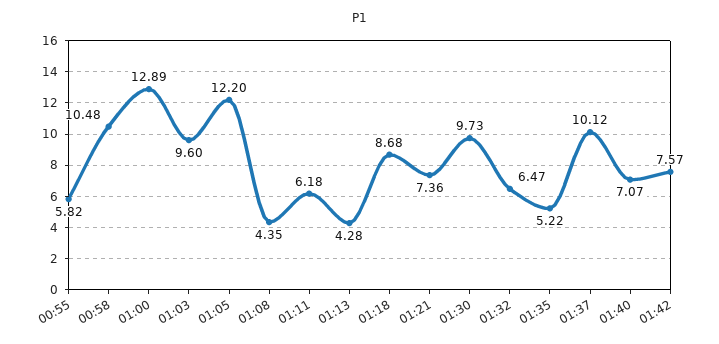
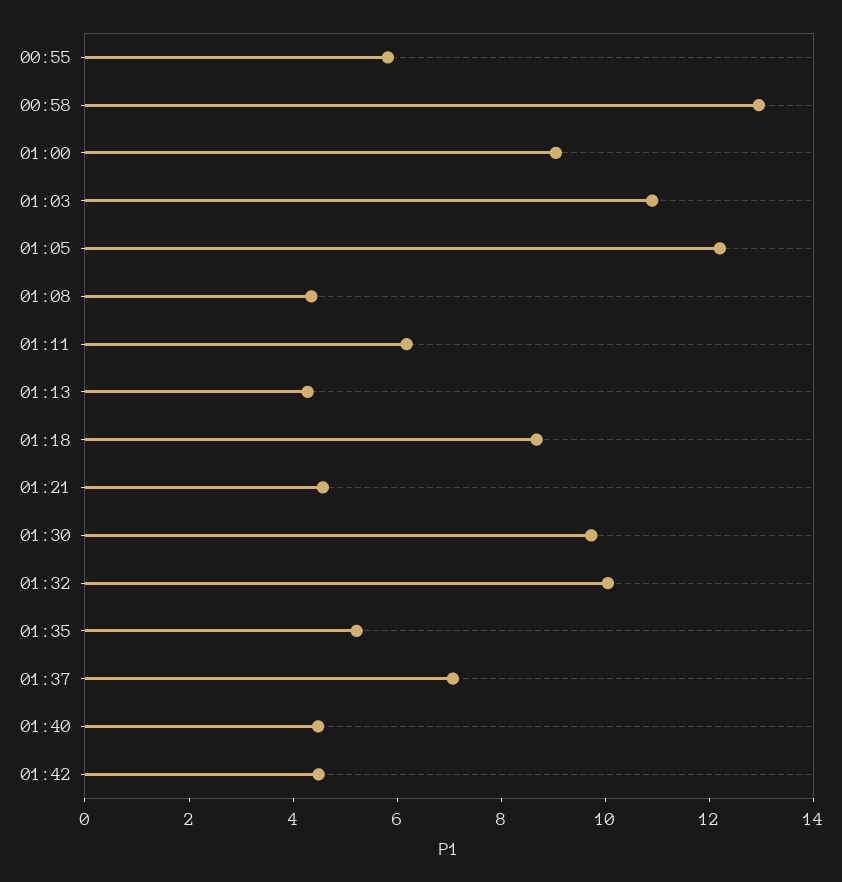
00:58: 10.48 -> 13
01:00: 12.89 -> 9
01:03: 9.6 -> 11
01:21: 7.36 -> 4.5
01:32: 6.47 -> 10
01:37: 10.12 -> 7
01:40: 7.07 -> 4.5
01:42: 7.57 -> 4.5

